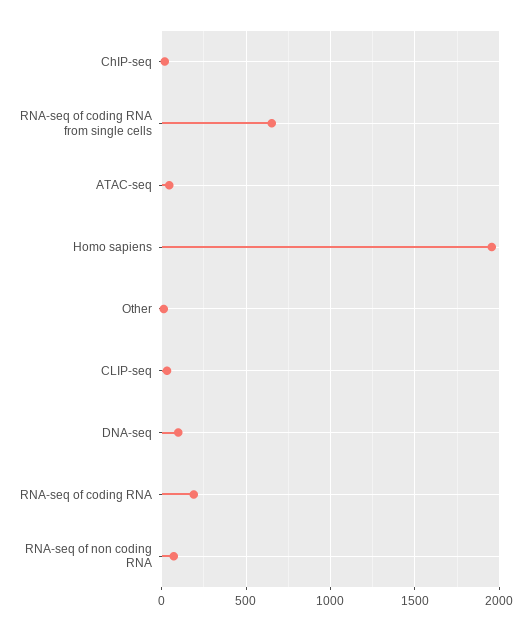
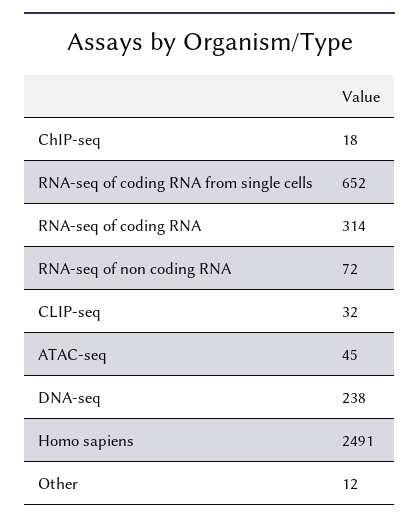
Homo sapiens: 1950 -> 2491
DNA-seq: 100 -> 238
RNA-seq of coding RNA: 200 -> 314

